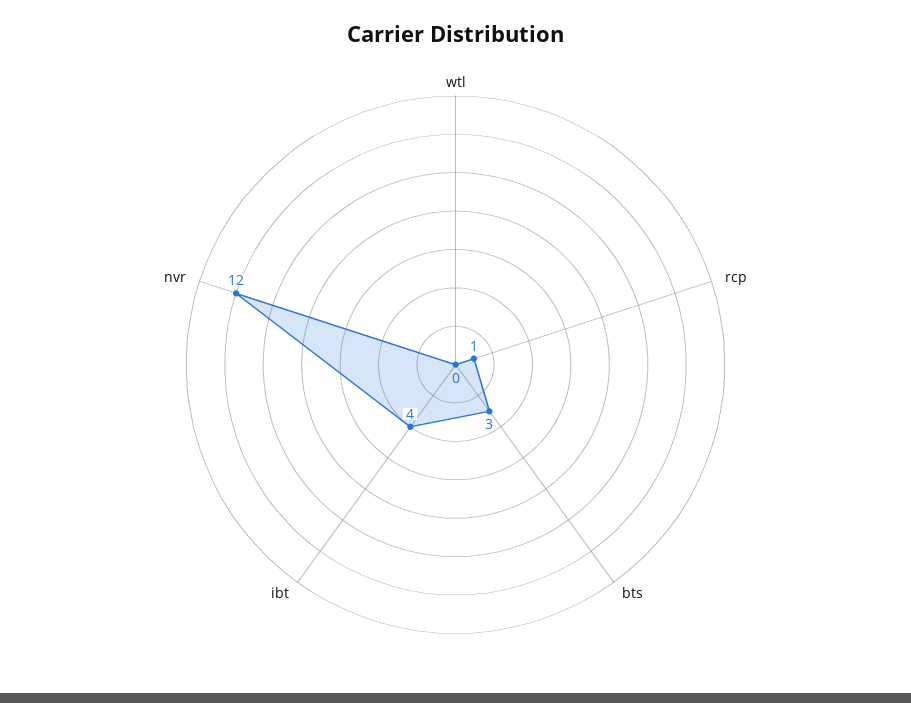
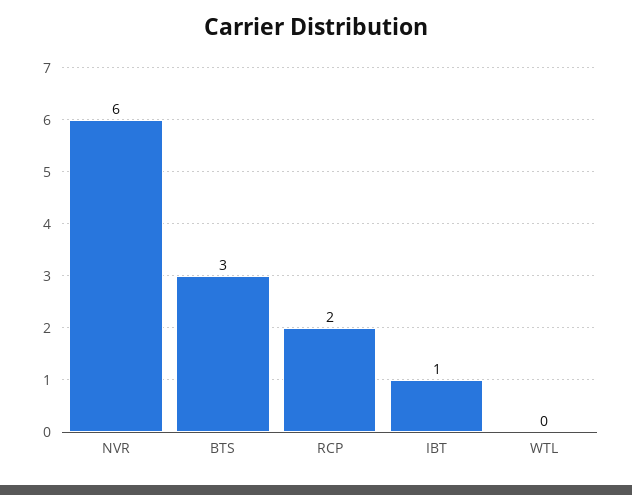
rcp: 1 -> 2
ibt: 4 -> 1
nvr: 12 -> 6

